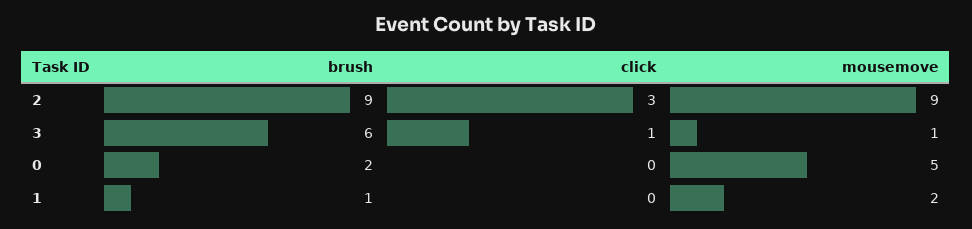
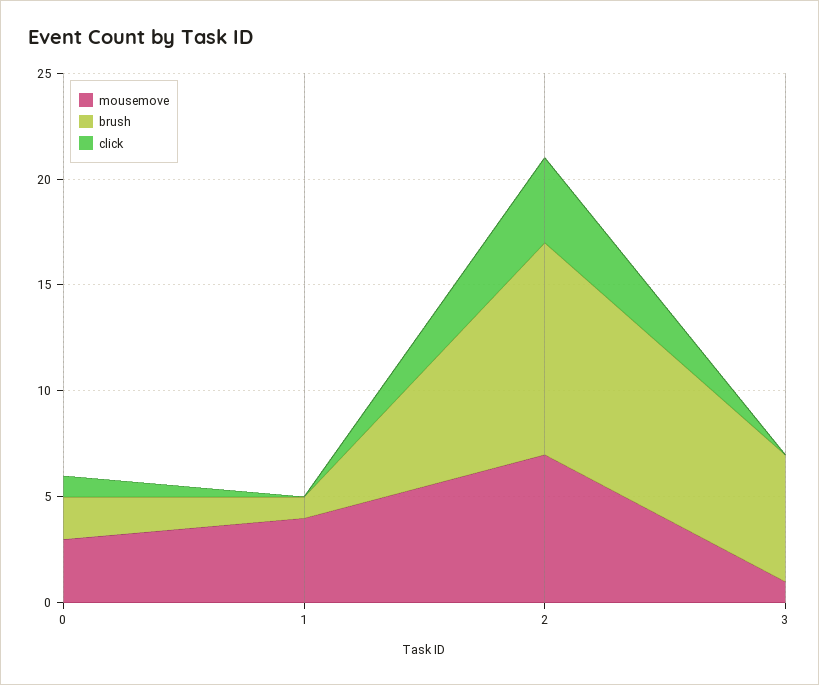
brush, 2: 9 -> 10
click, 2: 3 -> 4
mousemove, 2: 9 -> 7
click, 3: 1 -> 0
click, 0: 0 -> 1
mousemove, 0: 5 -> 3
mousemove, 1: 2 -> 4

